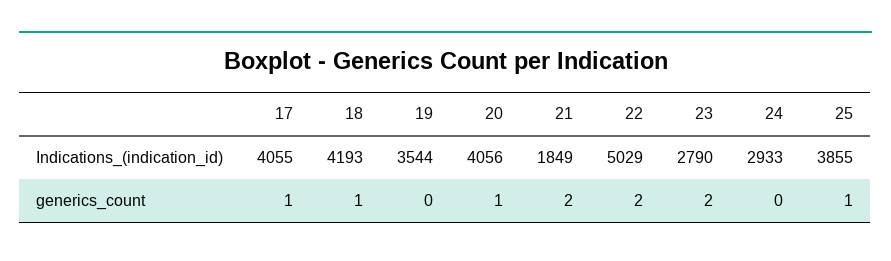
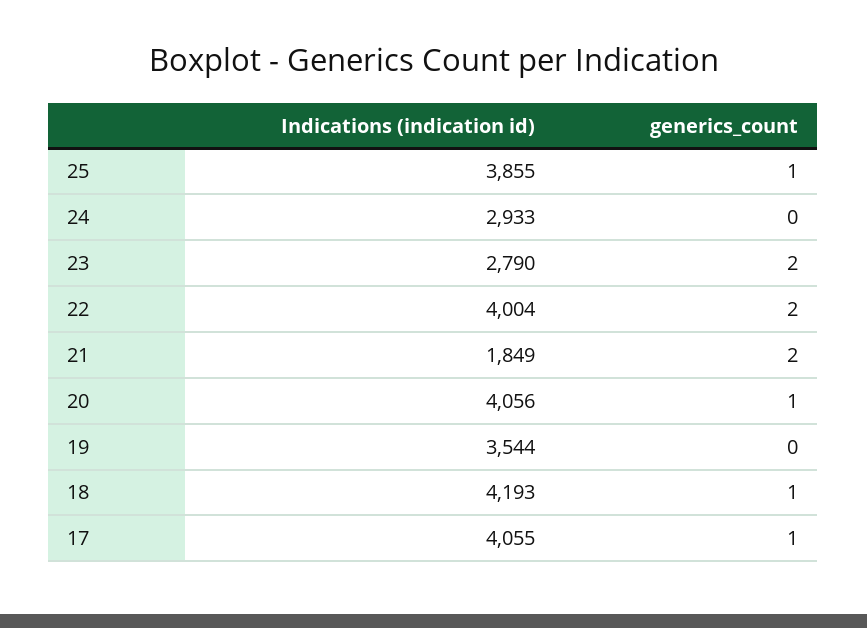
22, Indications_(indication_id): 5029 -> 4004

